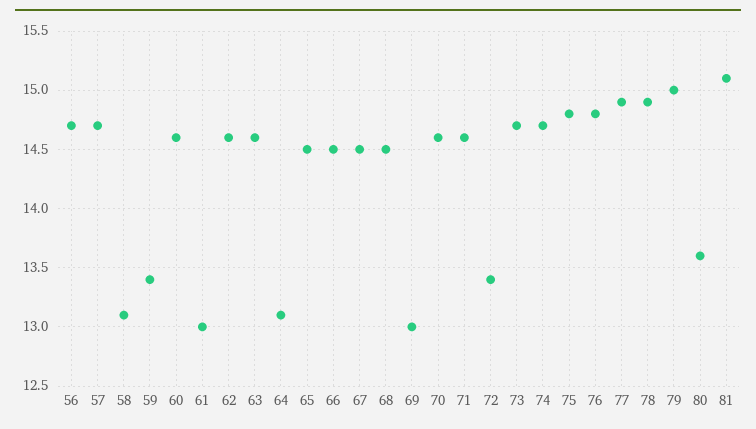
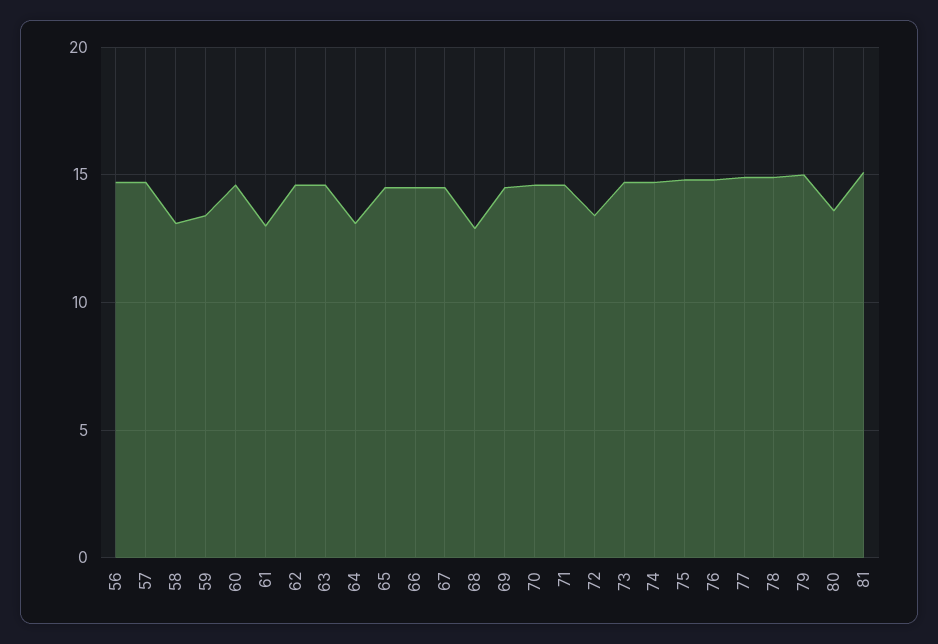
68: 14.5 -> 13
69: 13 -> 14.5

